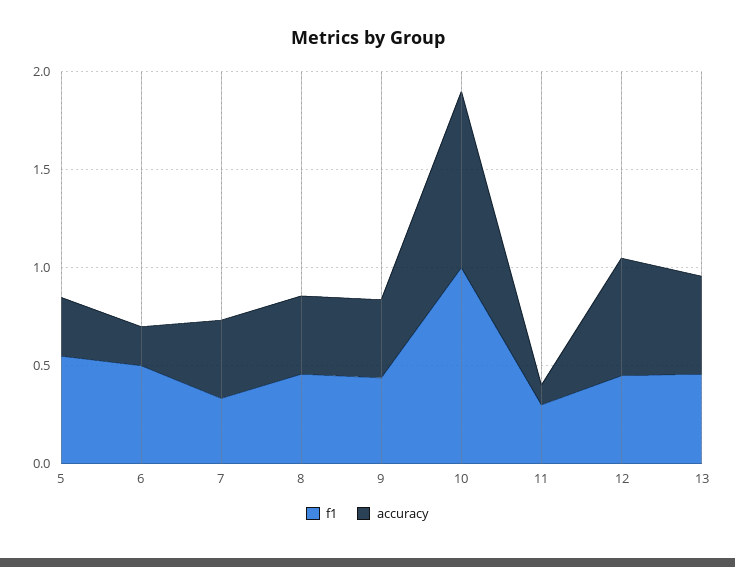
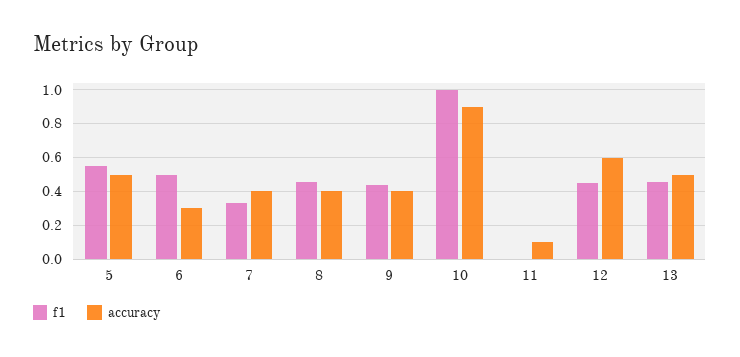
accuracy, 5: 0.3 -> 0.5
accuracy, 6: 0.2 -> 0.3
f1, 11: 0.3 -> 0

